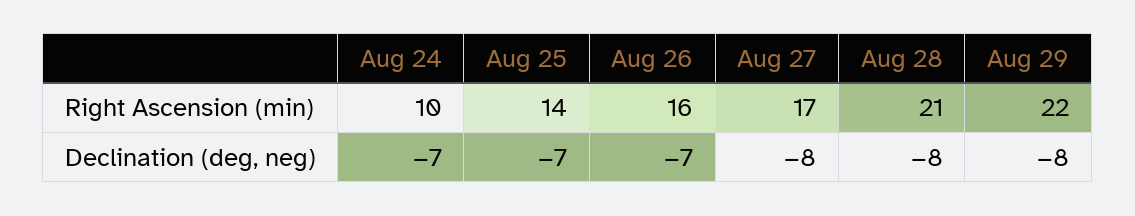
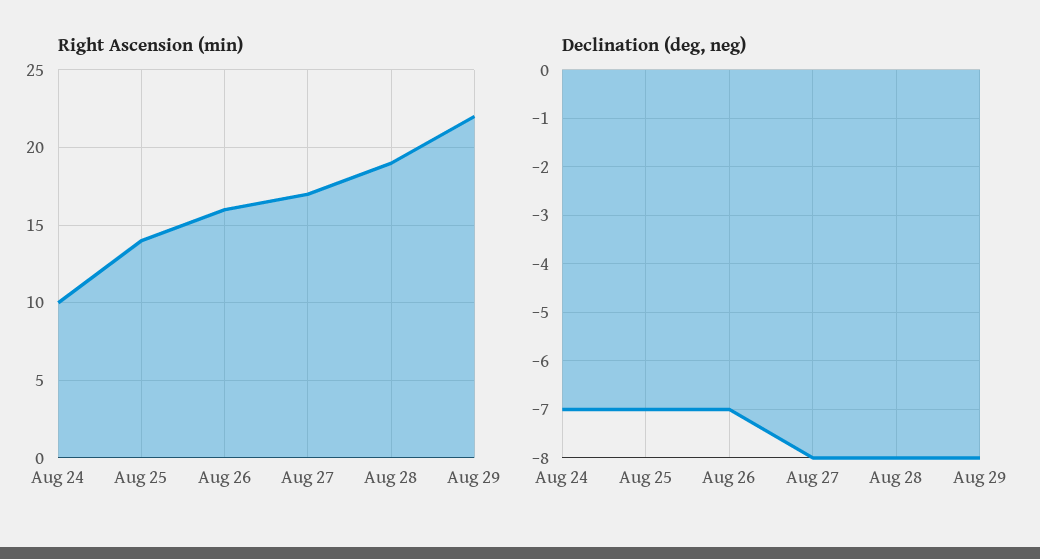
Right Ascension (min), Aug 28: 21 -> 19

